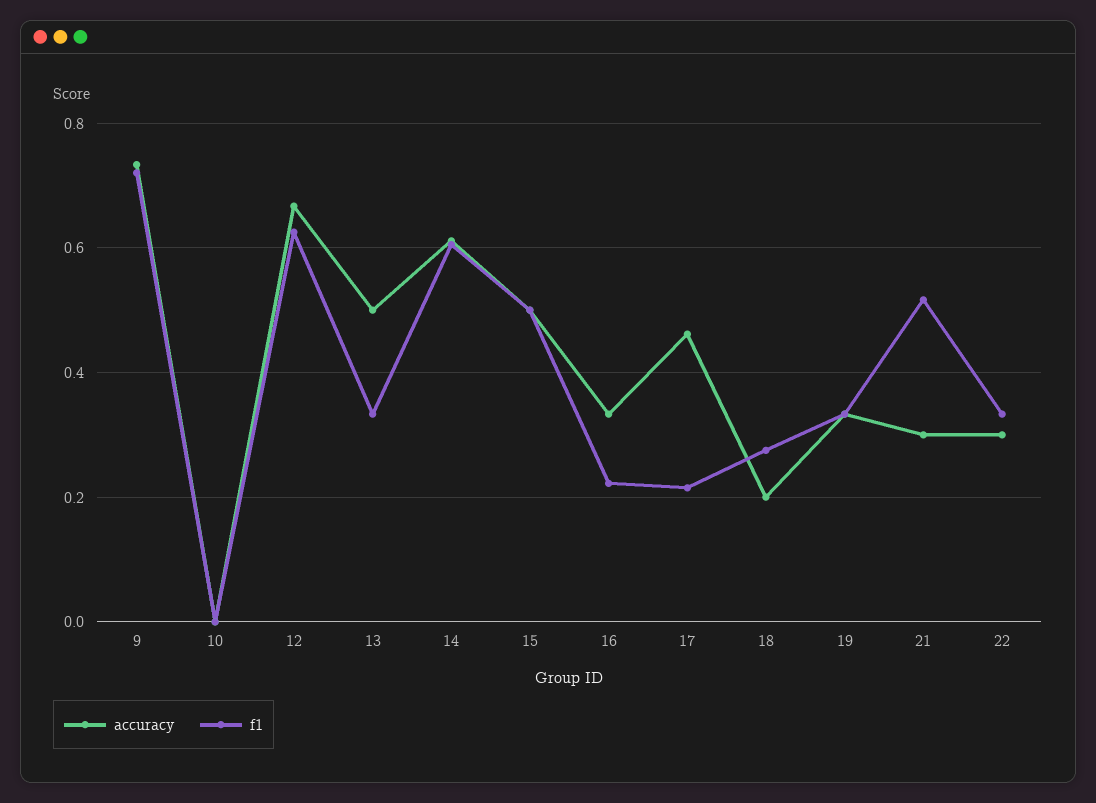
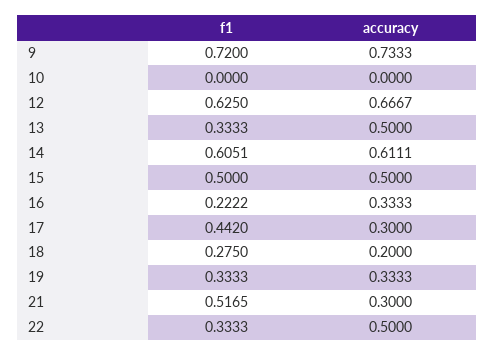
accuracy, 17: 0.46 -> 0.3
f1, 17: 0.22 -> 0.442
accuracy, 22: 0.3 -> 0.5

